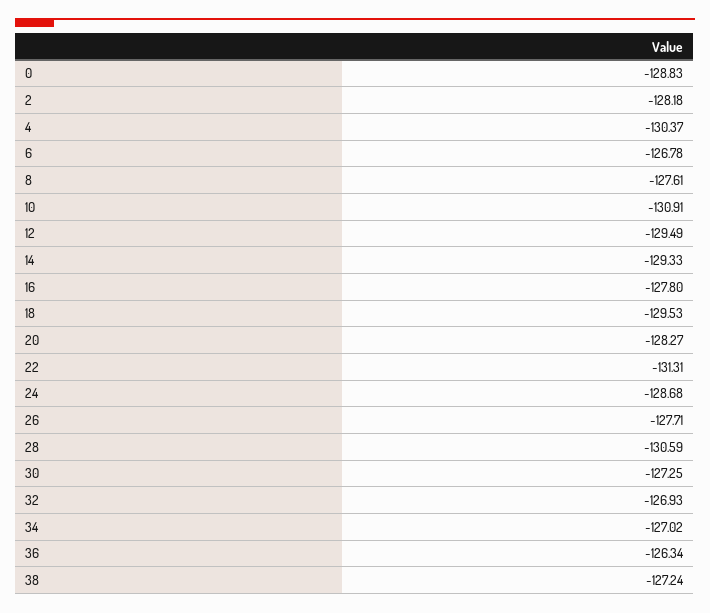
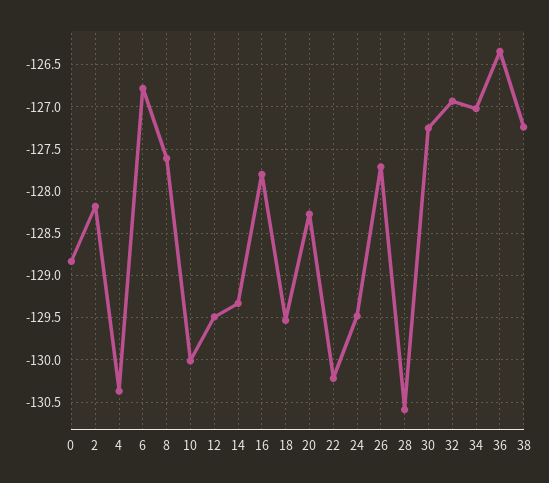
10: -130.91 -> -130
22: -131.31 -> -130.2
24: -128.68 -> -129.5

